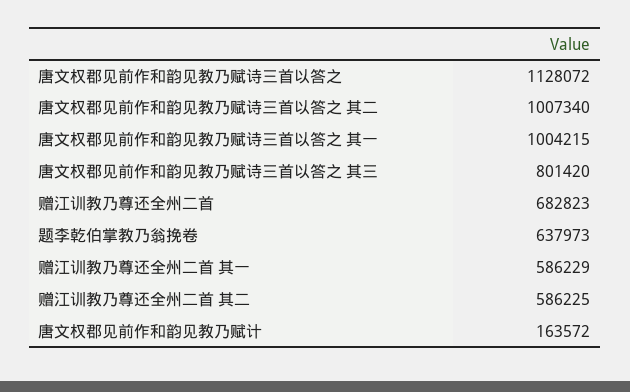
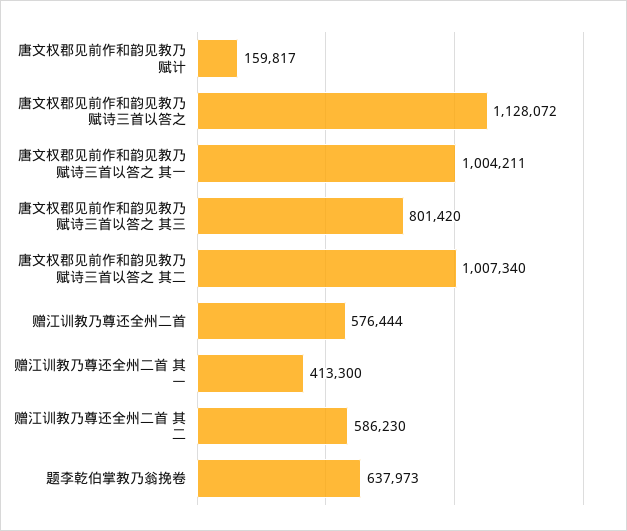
唐文权郡见前作和韵见教乃赋诗三首以答之 其一: 1004215 -> 1004211
赠江训教乃尊还全州二首: 682823 -> 576444
赠江训教乃尊还全州二首 其一: 586229 -> 413300
赠江训教乃尊还全州二首 其二: 586225 -> 586230
唐文权郡见前作和韵见教乃赋计: 163572 -> 159817

